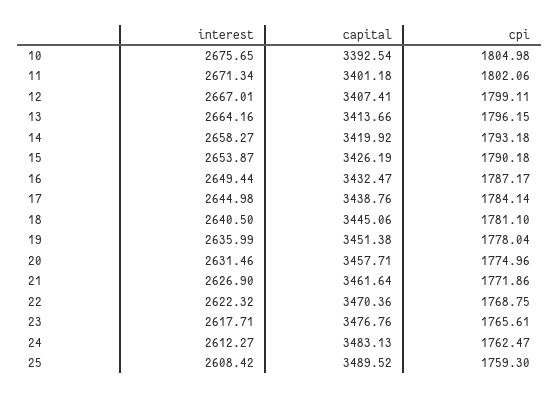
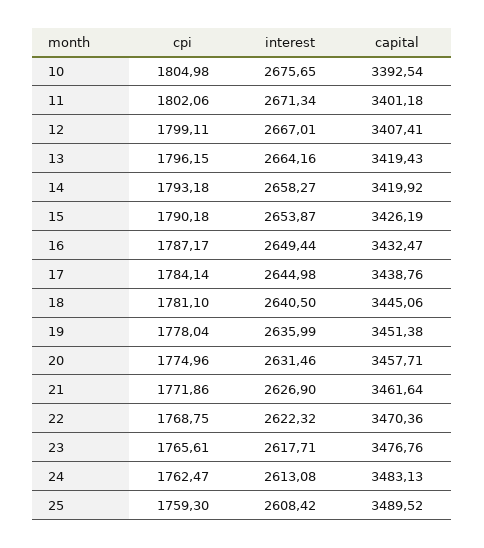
capital, 13: 3413.66 -> 3419.43
interest, 24: 2612.27 -> 2613.08

